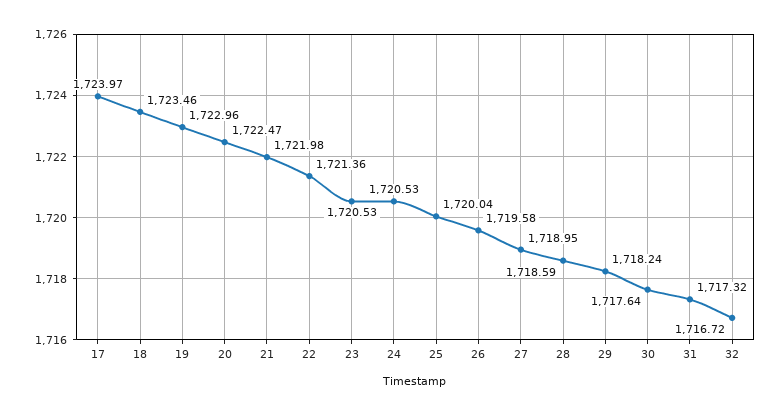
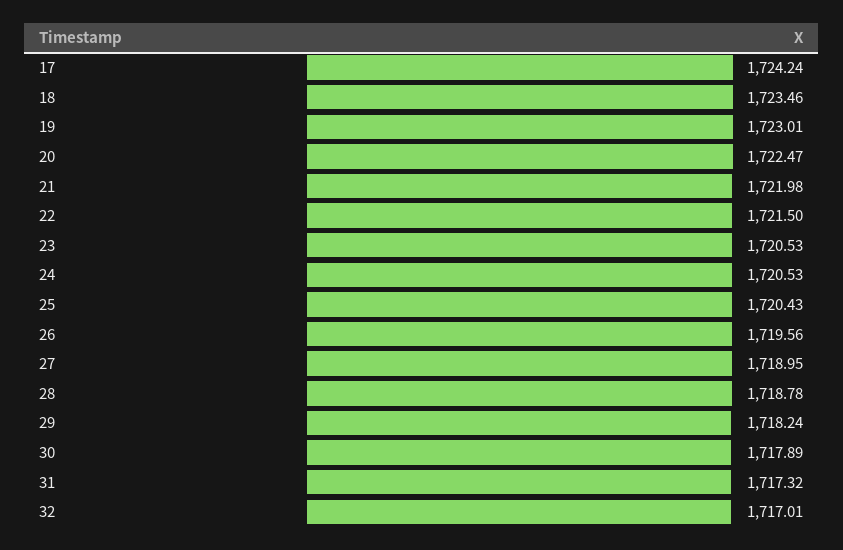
17: 1723.97 -> 1724.24
19: 1722.96 -> 1723.01
22: 1721.36 -> 1721.5
25: 1720.04 -> 1720.43
26: 1719.58 -> 1719.56
28: 1718.59 -> 1718.78
30: 1717.64 -> 1717.89
32: 1716.72 -> 1717.01

